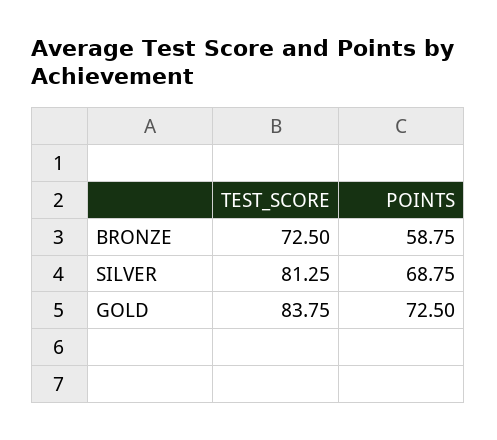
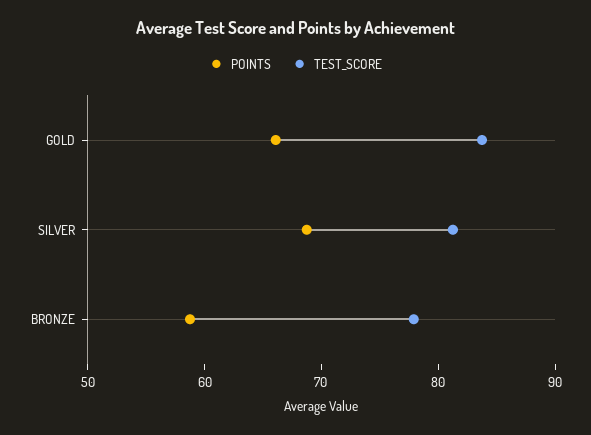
TEST_SCORE, BRONZE: 72.5 -> 78
POINTS, GOLD: 72.5 -> 66

